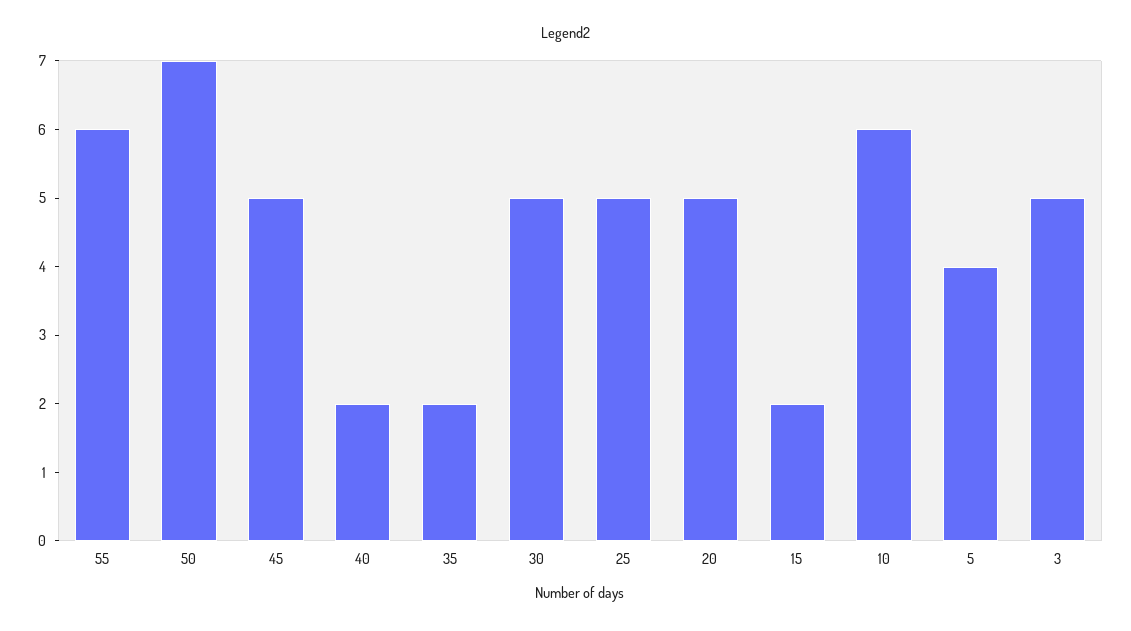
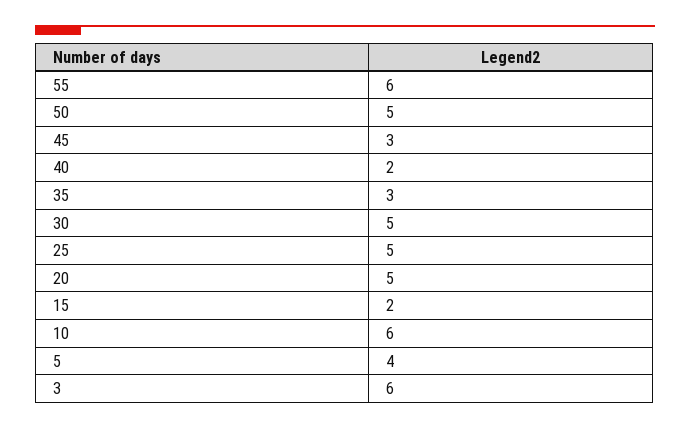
50: 7 -> 5
45: 5 -> 3
35: 2 -> 3
3: 5 -> 6

